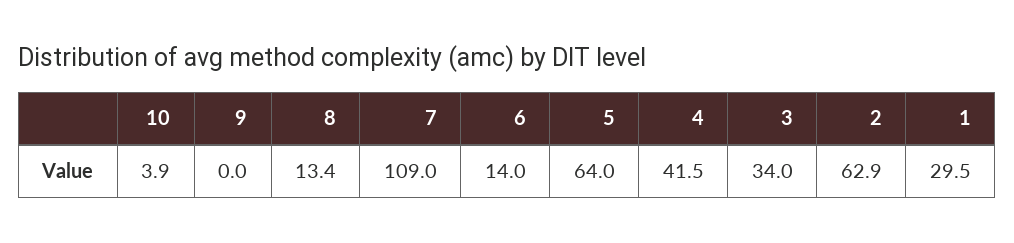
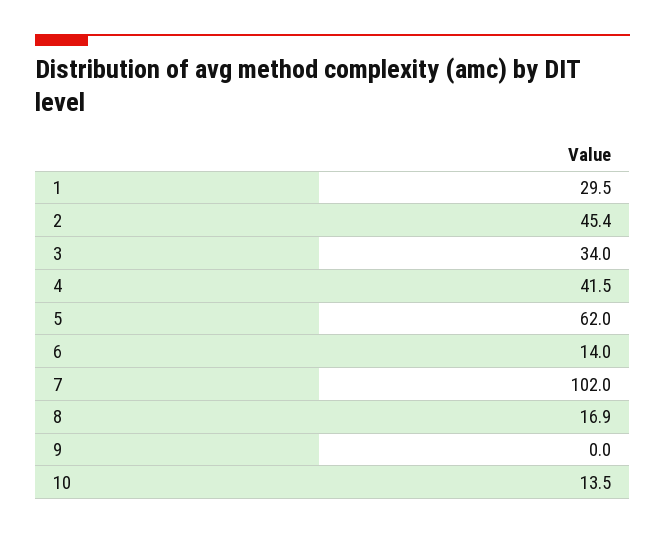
10: 3.9 -> 13.5
8: 13.4 -> 16.9
7: 109 -> 102
5: 64 -> 62
2: 62.9 -> 45.4

